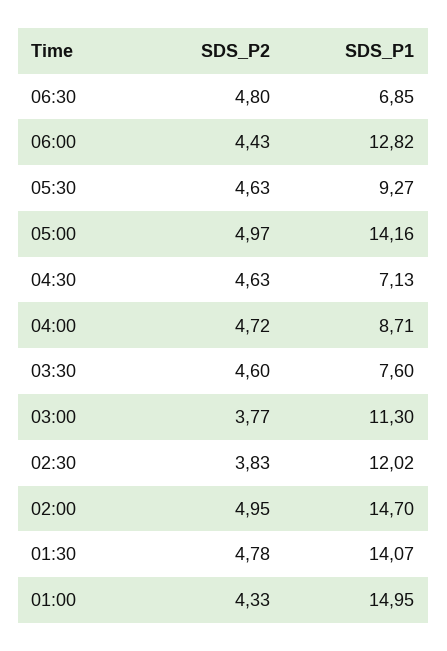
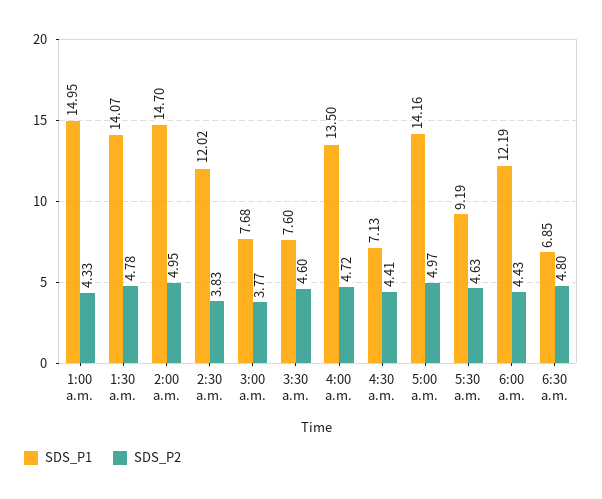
SDS_P1, 06:00: 12.82 -> 12.19
SDS_P1, 05:30: 9.27 -> 9.19
SDS_P2, 04:30: 4.63 -> 4.41
SDS_P1, 04:00: 8.71 -> 13.5
SDS_P1, 03:00: 11.3 -> 7.68

